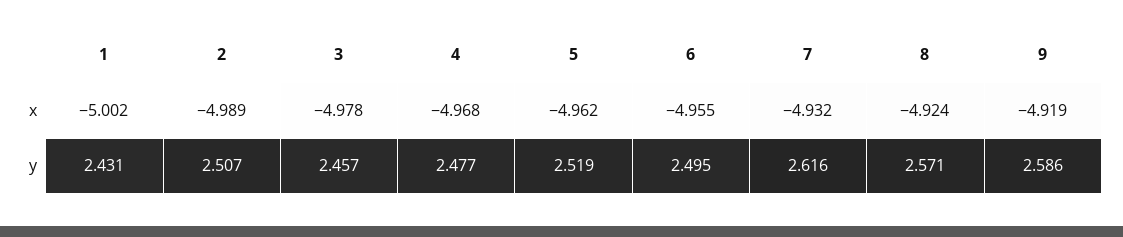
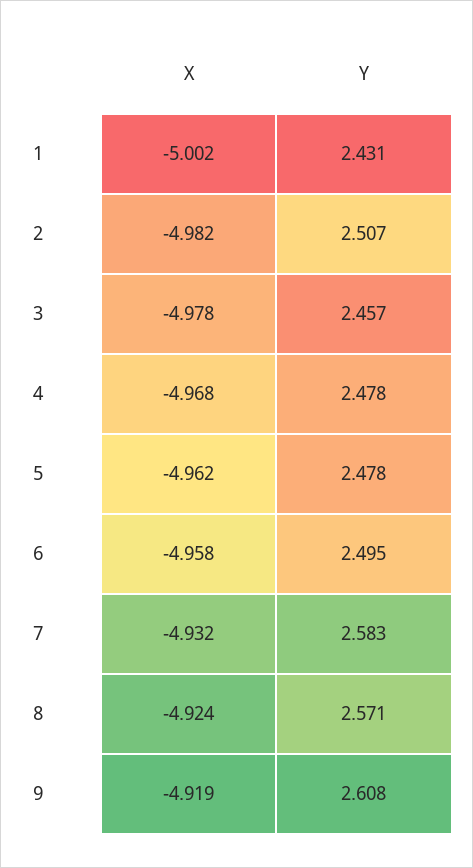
2, x: -4.989 -> -4.982
6, x: -4.955 -> -4.958
4, y: 2.477 -> 2.478
5, y: 2.519 -> 2.478
7, y: 2.616 -> 2.583
9, y: 2.586 -> 2.608

